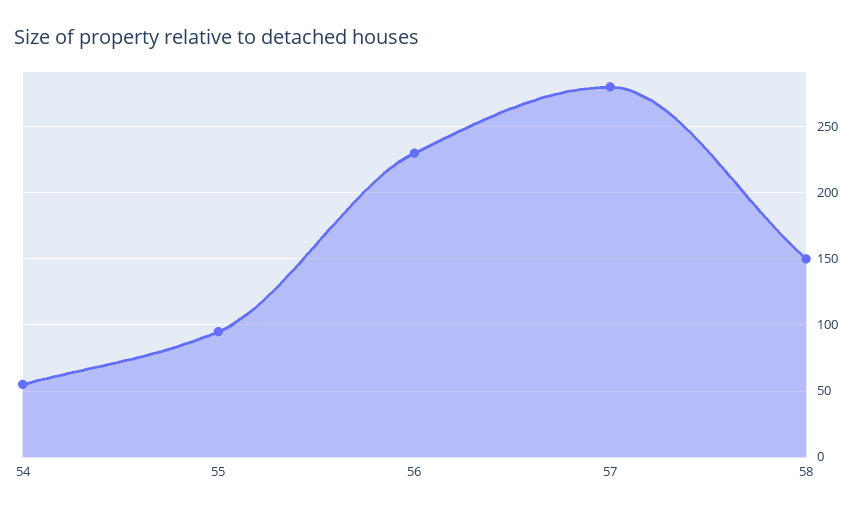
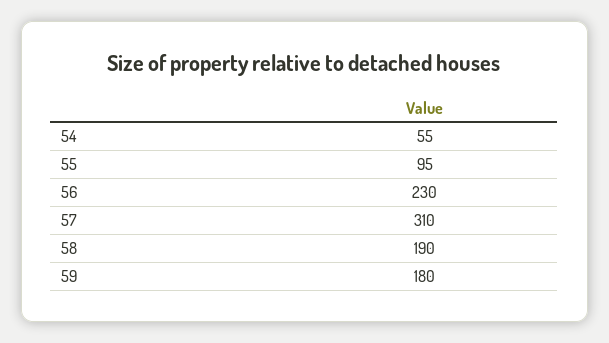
57: 280 -> 310
58: 150 -> 190
59: none -> 180

